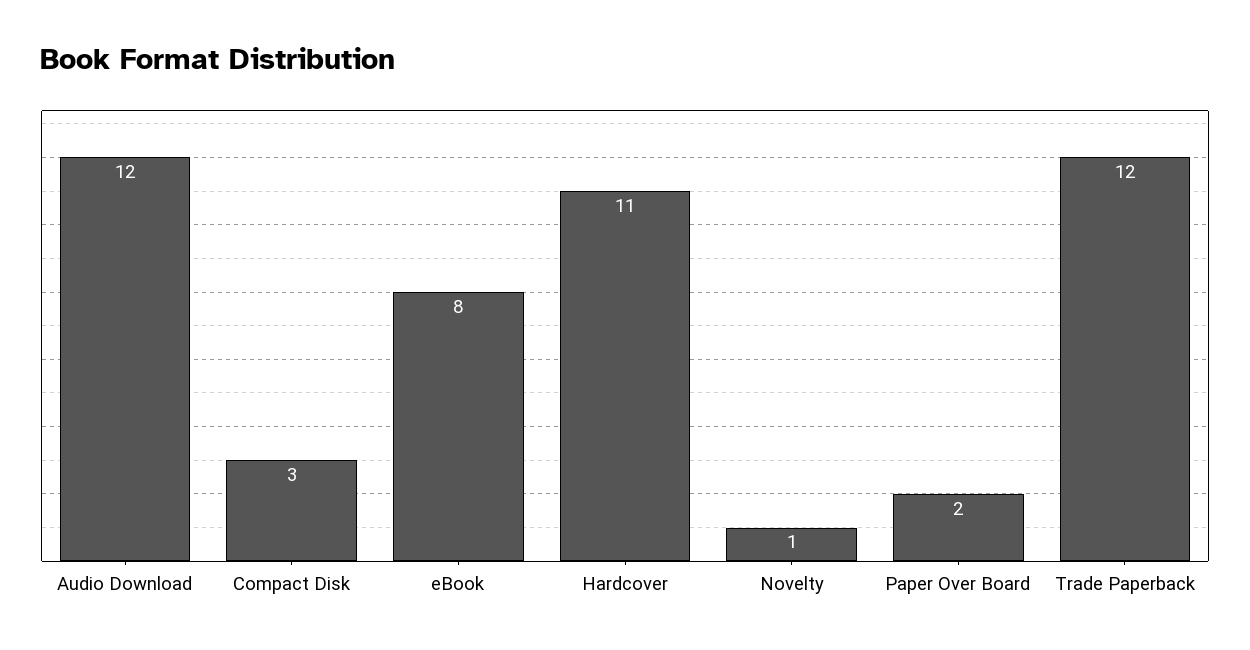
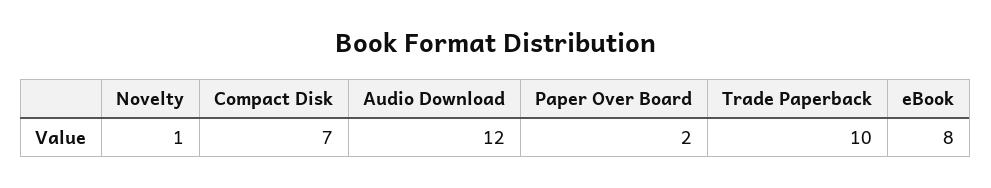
Compact Disk: 3 -> 7
Hardcover: 11 -> none
Trade Paperback: 12 -> 10

